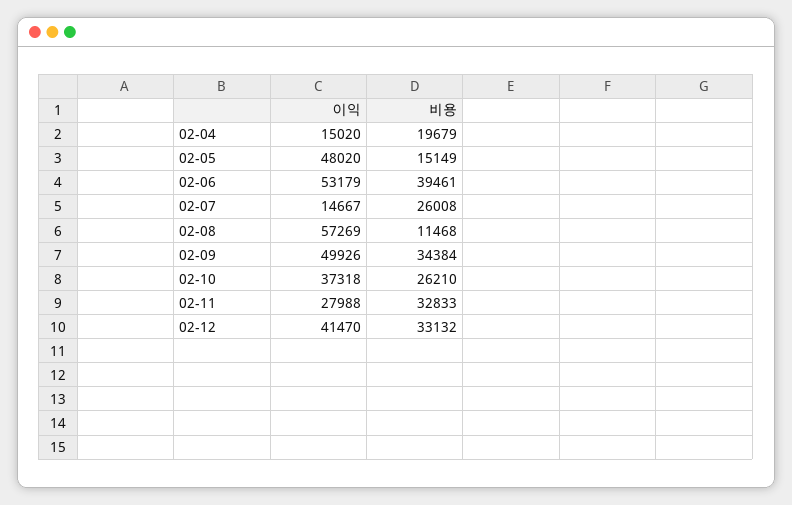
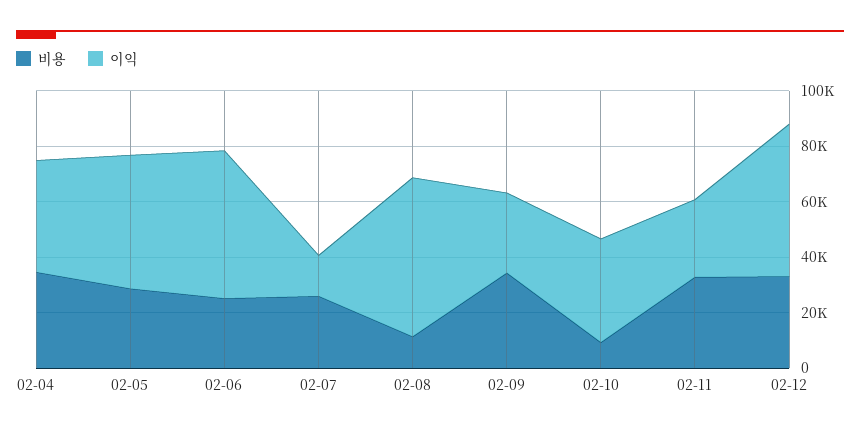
이익, 02-04: 15020 -> 40000
비용, 02-04: 19679 -> 35000
비용, 02-05: 15149 -> 30000
비용, 02-06: 39461 -> 25000
이익, 02-09: 49926 -> 30000
비용, 02-10: 26210 -> 10000
이익, 02-12: 41470 -> 55000

